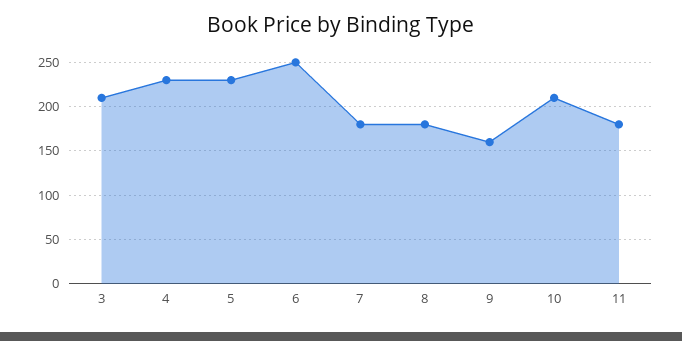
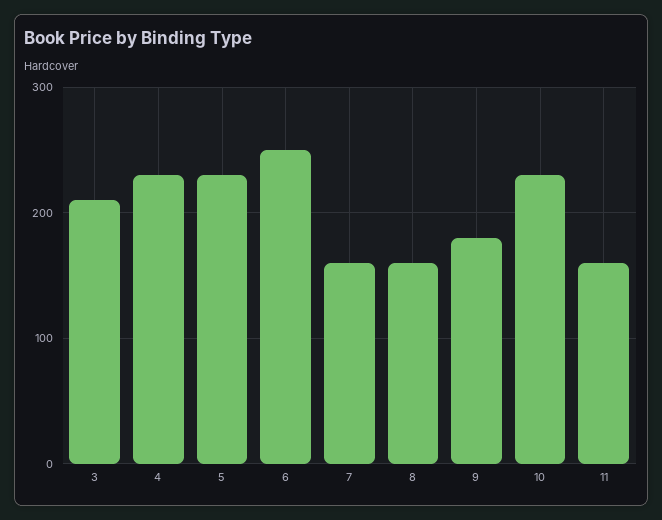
7: 180 -> 160
8: 180 -> 160
9: 160 -> 180
10: 210 -> 230
11: 180 -> 160

